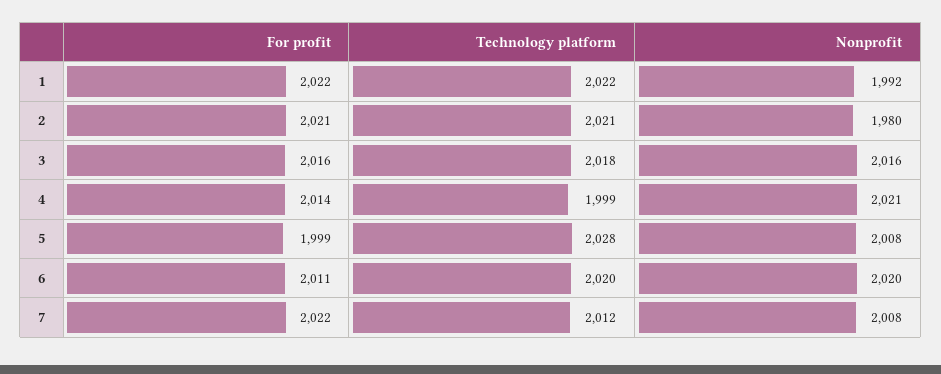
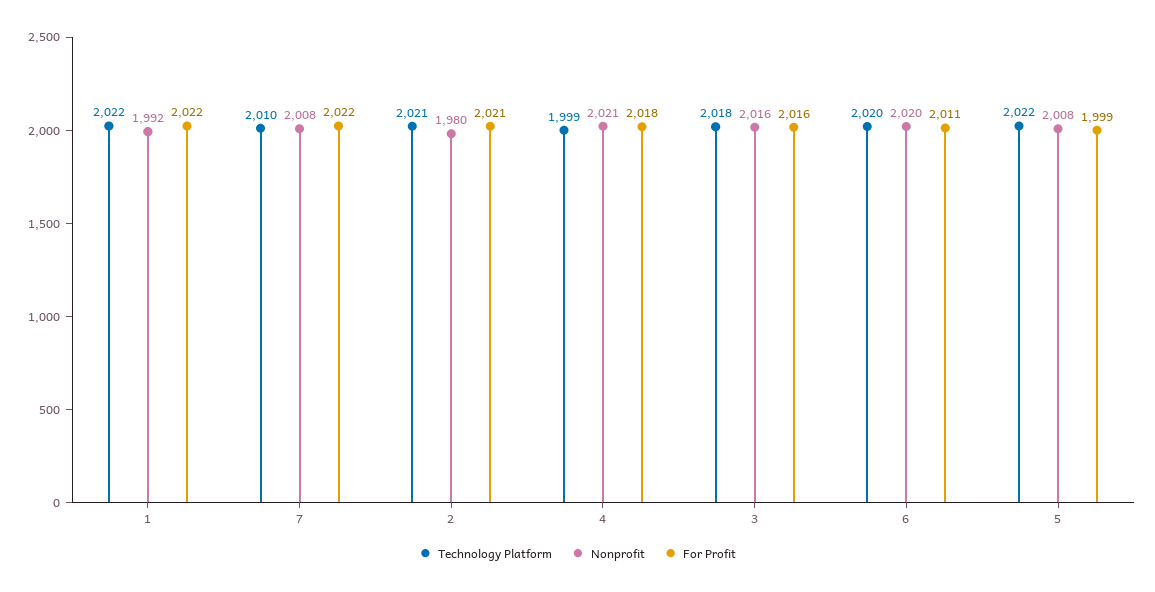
For profit, 4: 2014 -> 2018
Technology platform, 5: 2028 -> 2022
Technology platform, 7: 2012 -> 2010

